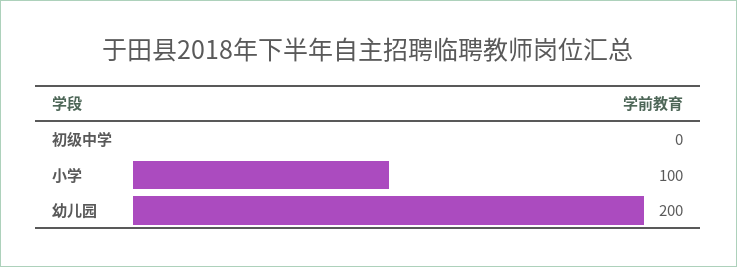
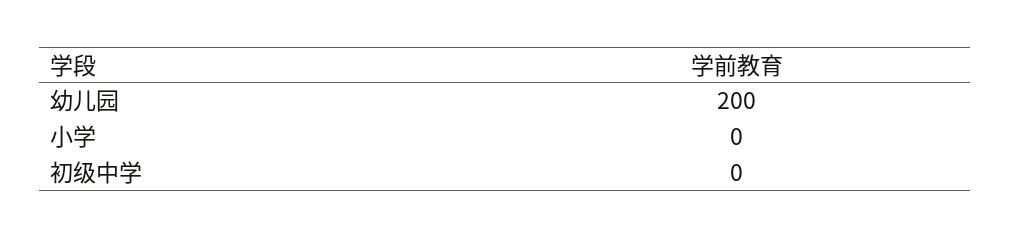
小学: 100 -> 0

